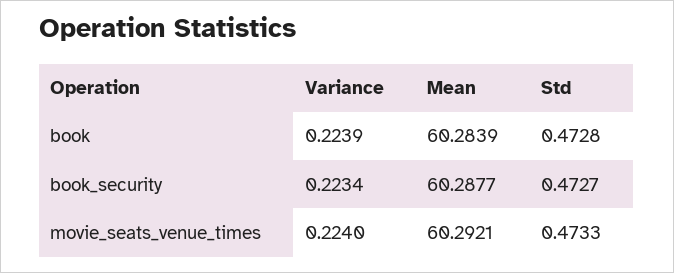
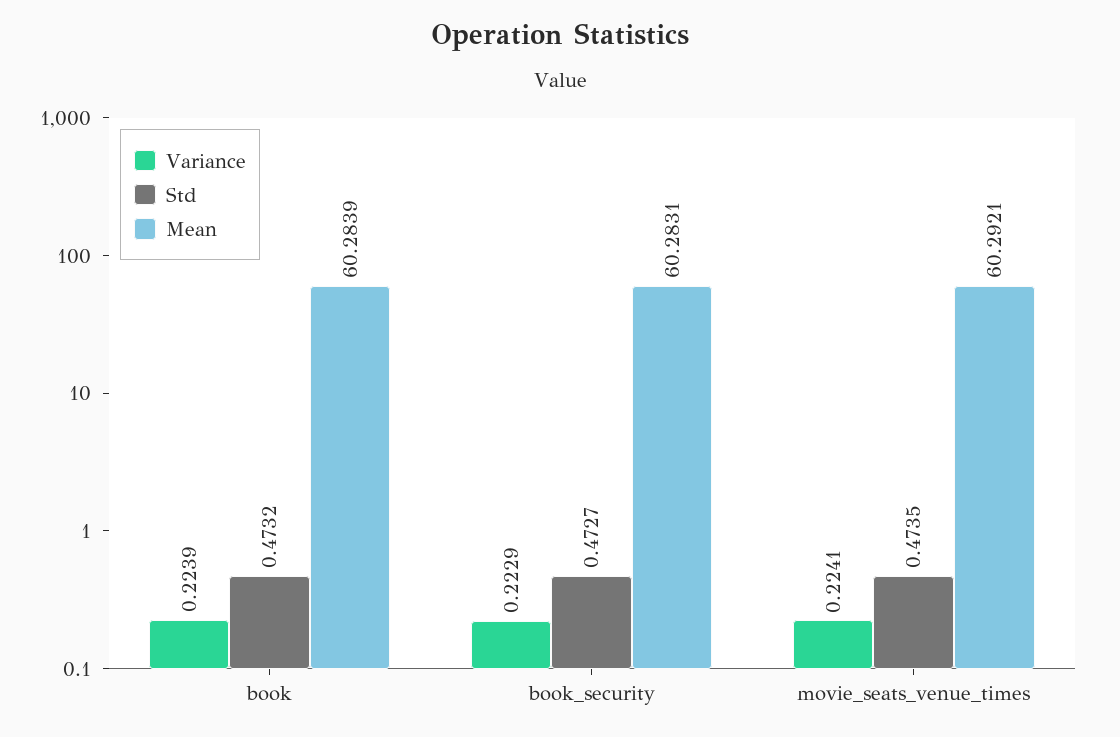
Std, book: 0.4728 -> 0.4732
Variance, book_security: 0.2234 -> 0.2229
Mean, book_security: 60.2877 -> 60.2831
Variance, movie_seats_venue_times: 0.224 -> 0.2241
Std, movie_seats_venue_times: 0.4733 -> 0.4735

